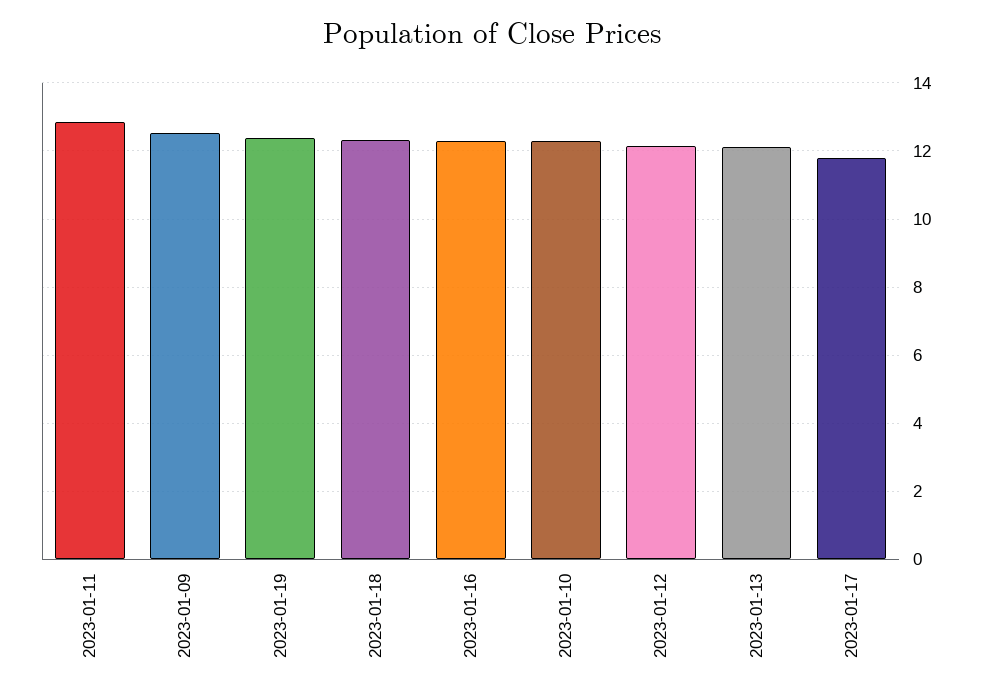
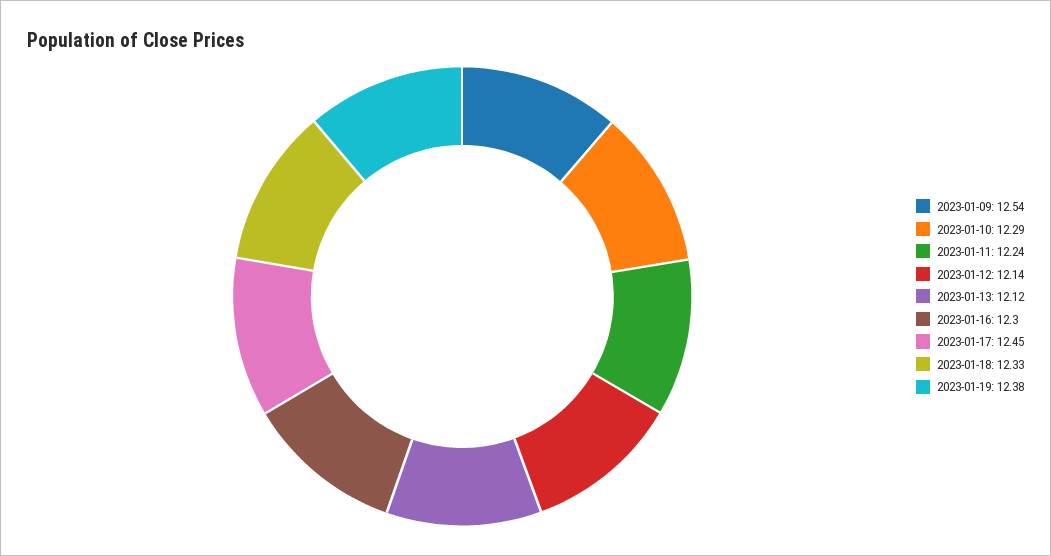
2023-01-11: 12.8 -> 12.24
2023-01-17: 11.8 -> 12.45

